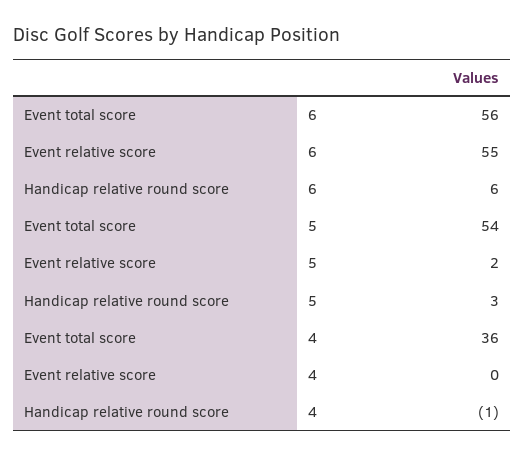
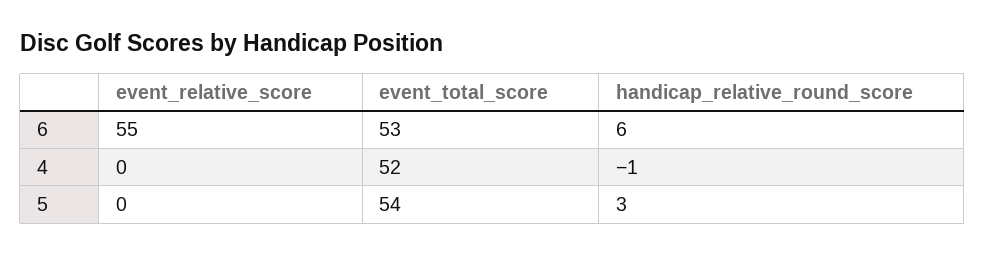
Event total score, 6: 56 -> 53
Event relative score, 5: 2 -> 0
Event total score, 4: 36 -> 52

